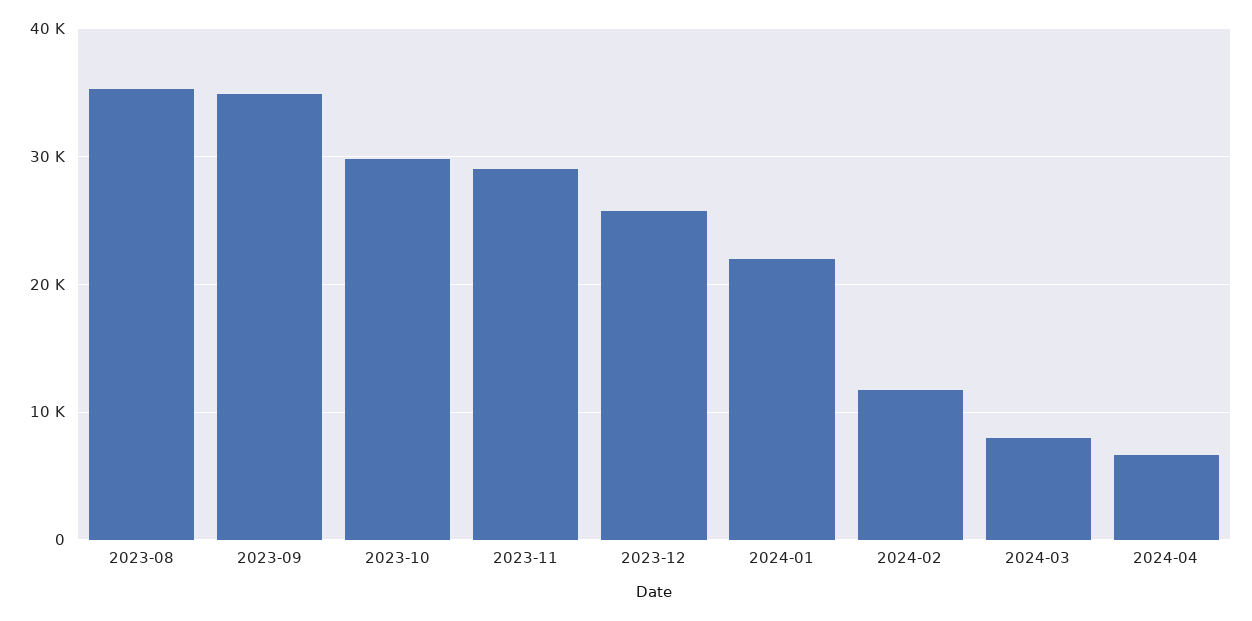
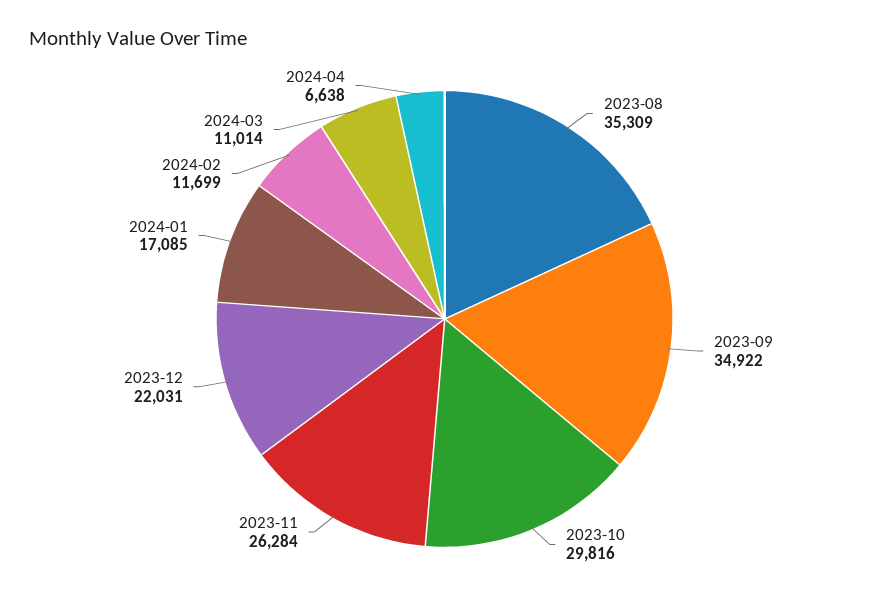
2023-11: 29000 -> 26284
2023-12: 26000 -> 22031
2024-01: 22000 -> 17085
2024-03: 8000 -> 11014

